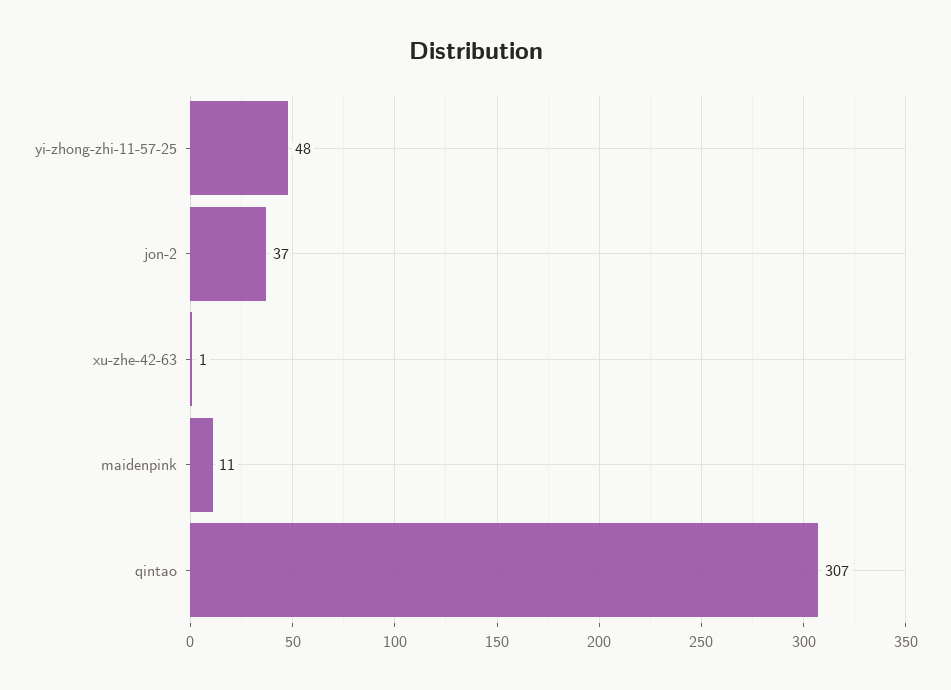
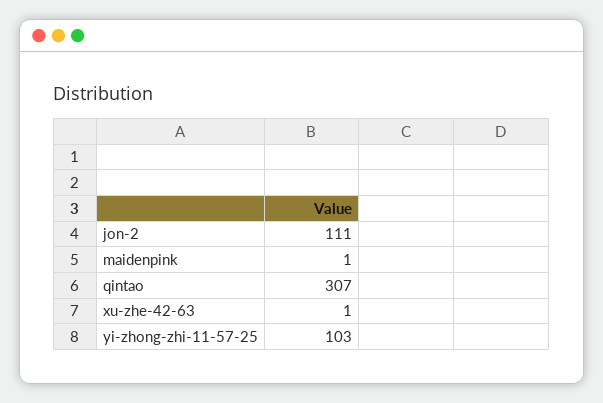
yi-zhong-zhi-11-57-25: 48 -> 103
jon-2: 37 -> 111
maidenpink: 11 -> 1

